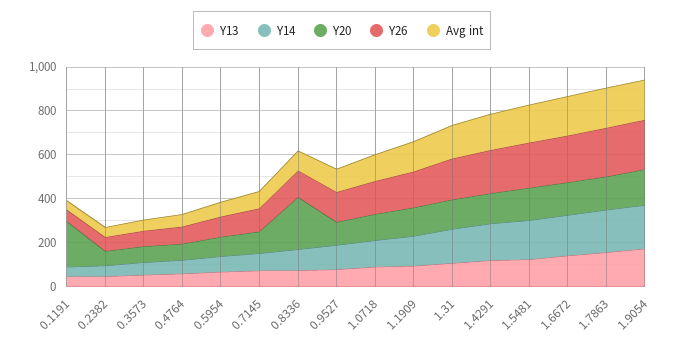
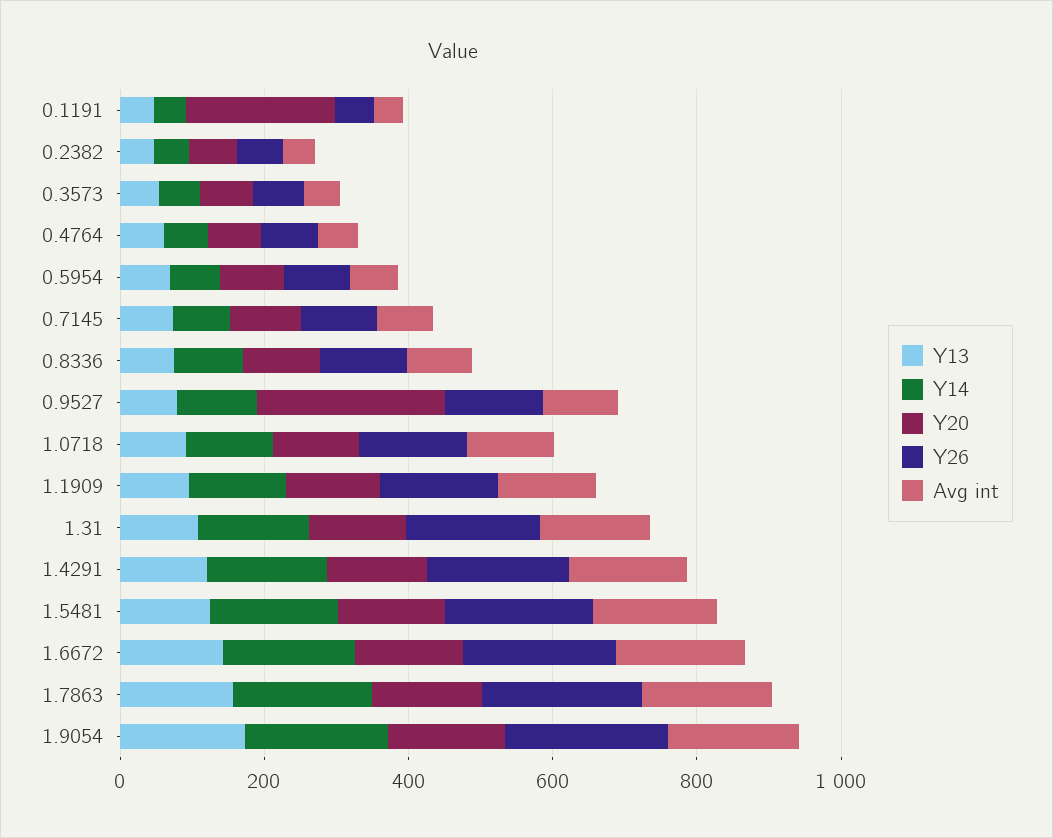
Y20, 0.8336: 250 -> 100
Y20, 0.9527: 100 -> 250

